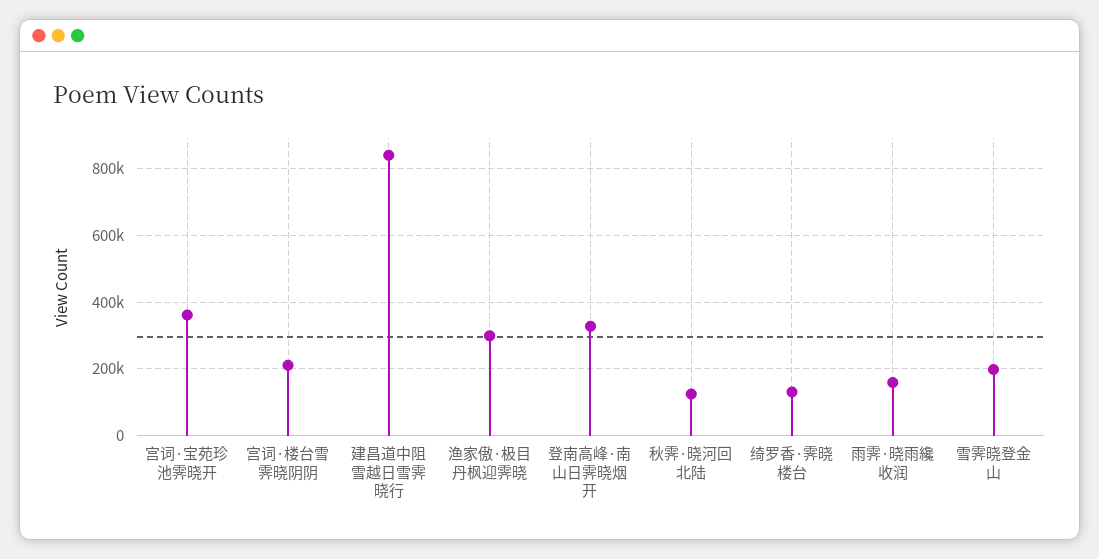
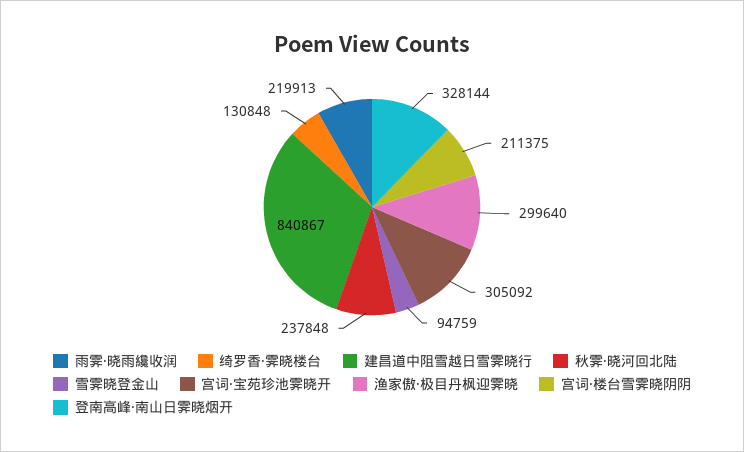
宫词·宝苑珍池霁晓开: 360000 -> 305092
秋霁·晓河回北陆: 120000 -> 237848
雨霁·晓雨纔收润: 160000 -> 219913
雪霁晓登金山: 200000 -> 94759

